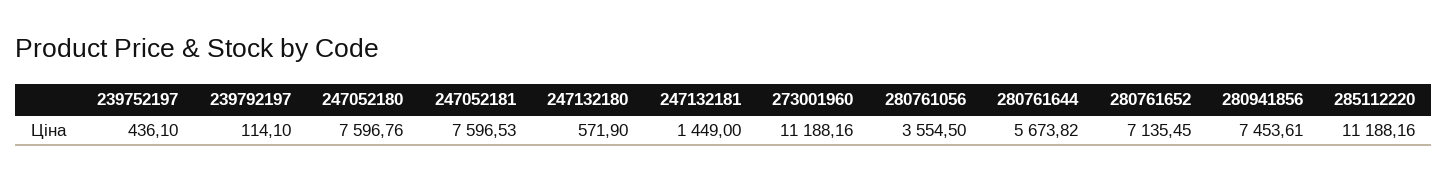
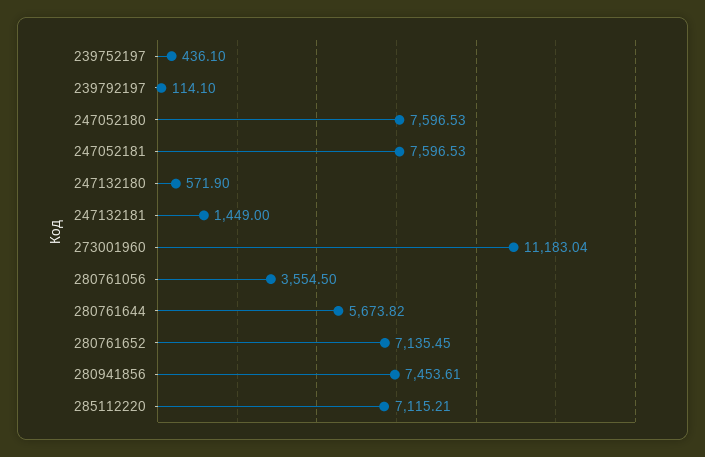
247052180: 7596.76 -> 7596.53
273001960: 11188.16 -> 11183.04
285112220: 11188.16 -> 7115.21

